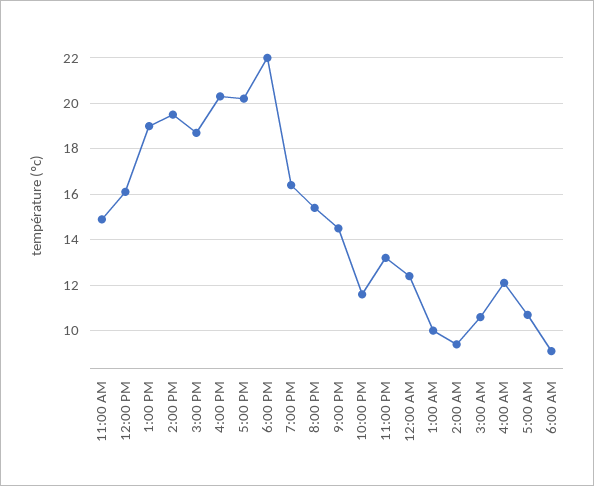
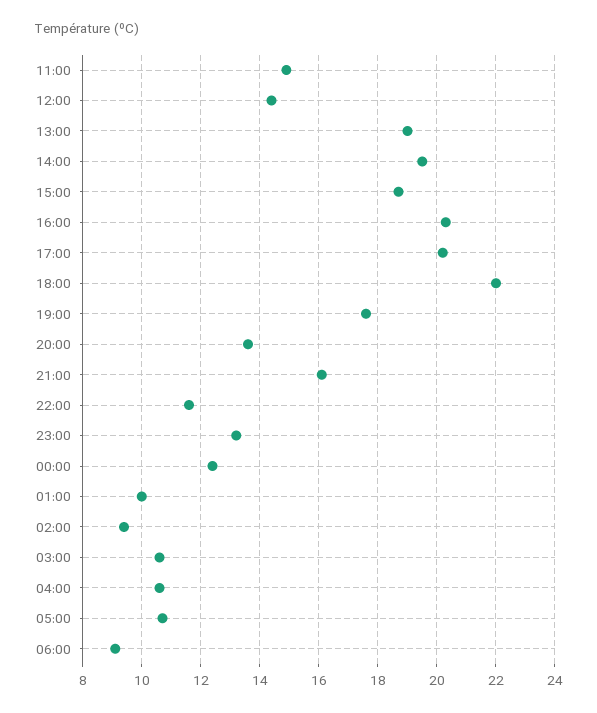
12:00 PM: 16 -> 14.5
7:00 PM: 16.5 -> 17.5
8:00 PM: 15.5 -> 13.5
9:00 PM: 14.5 -> 16
4:00 AM: 12 -> 10.5

